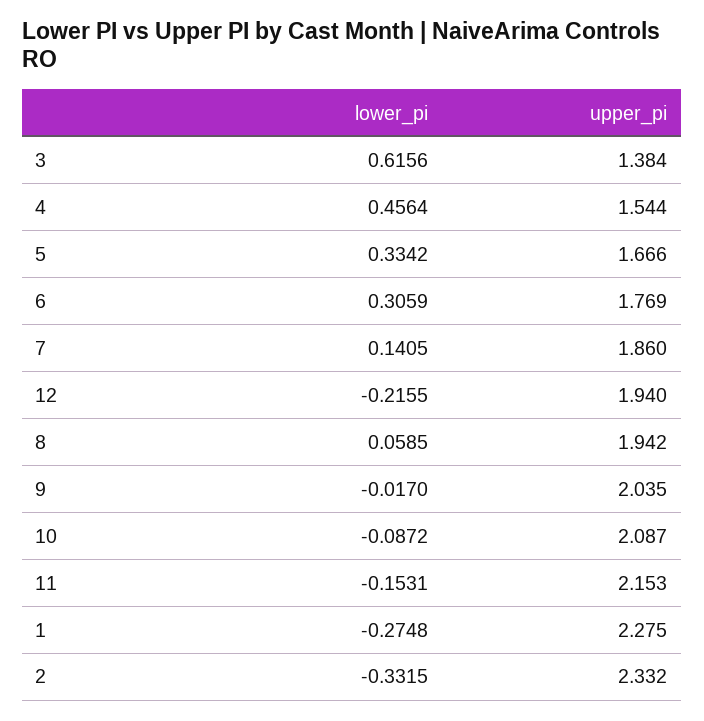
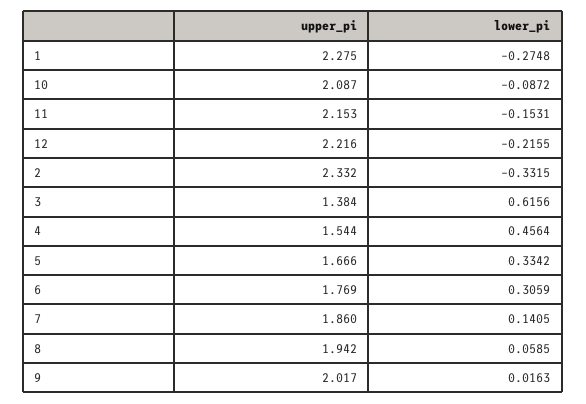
upper_pi, 12: 1.94 -> 2.216
lower_pi, 9: -0.017 -> 0.0163
upper_pi, 9: 2.035 -> 2.017

